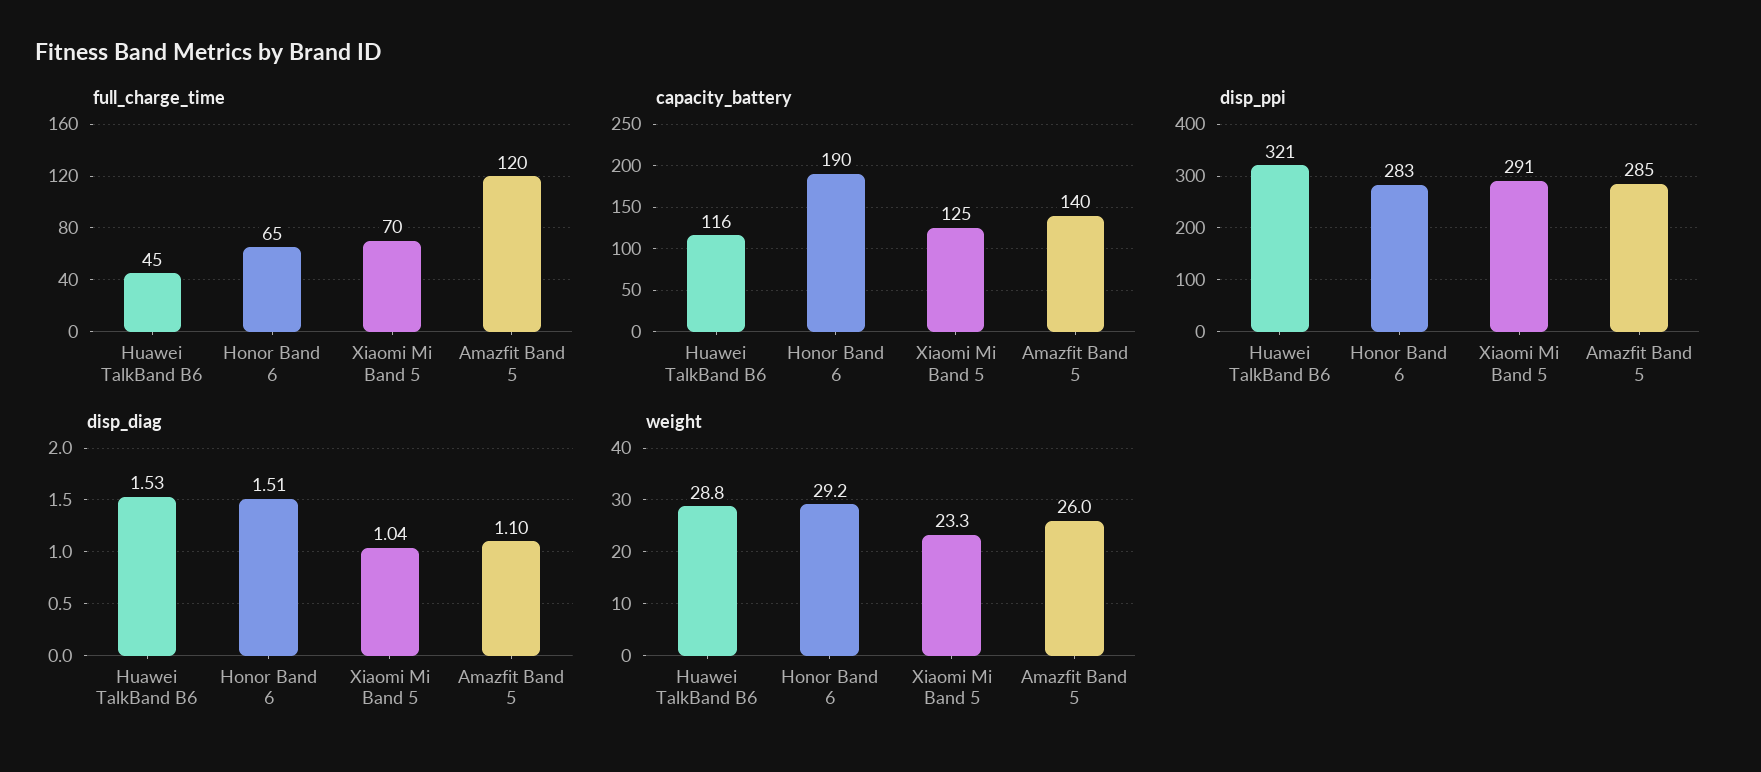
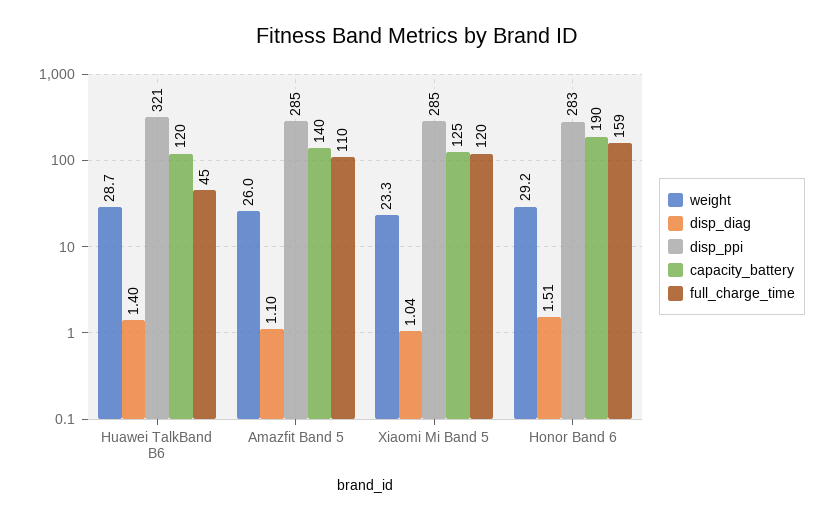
full_charge_time, Honor Band 6: 65 -> 159
full_charge_time, Xiaomi Mi Band 5: 70 -> 120
full_charge_time, Amazfit Band 5: 120 -> 110
capacity_battery, Huawei TalkBand B6: 116 -> 120
disp_ppi, Xiaomi Mi Band 5: 291 -> 285
disp_diag, Huawei TalkBand B6: 1.53 -> 1.4
weight, Huawei TalkBand B6: 28.8 -> 28.7

